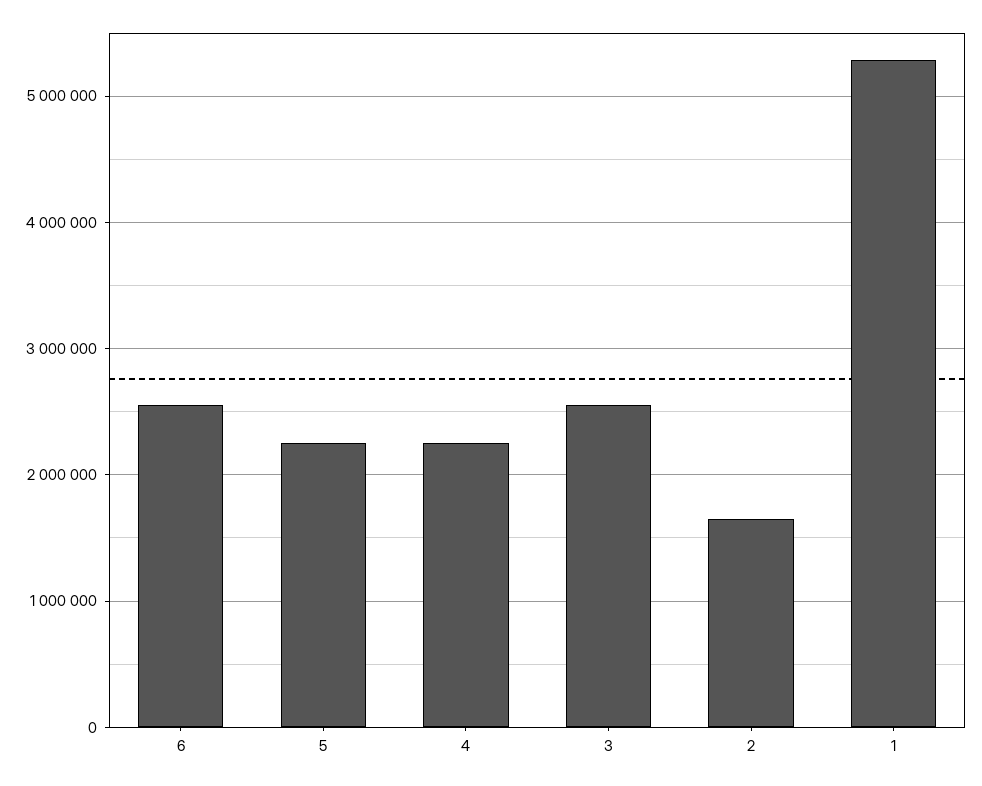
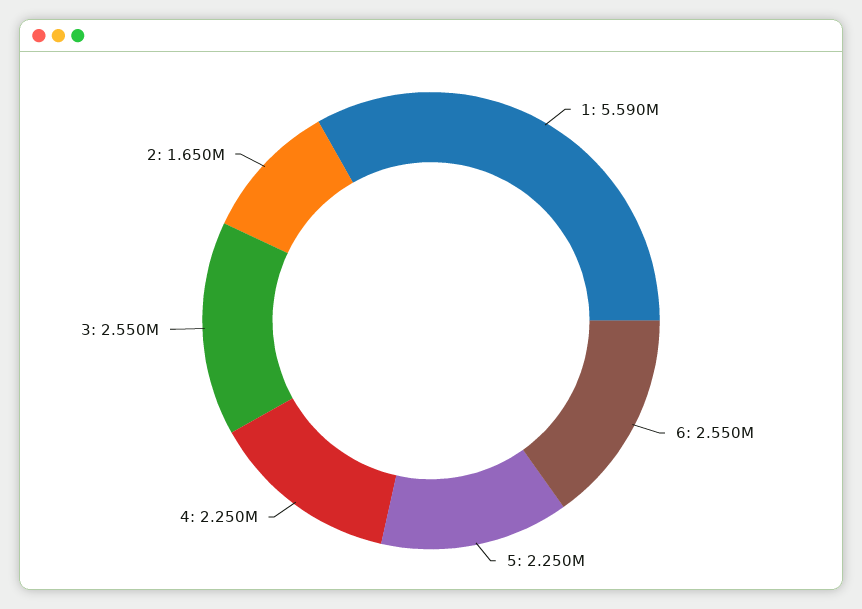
1: 5300000 -> 5590000

